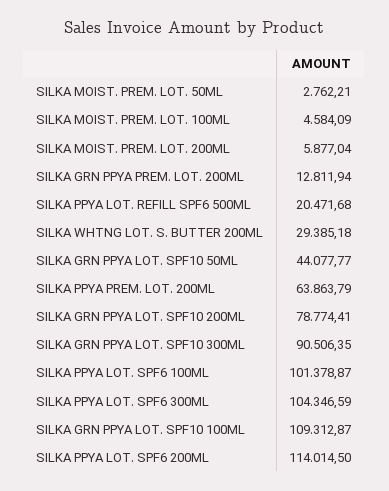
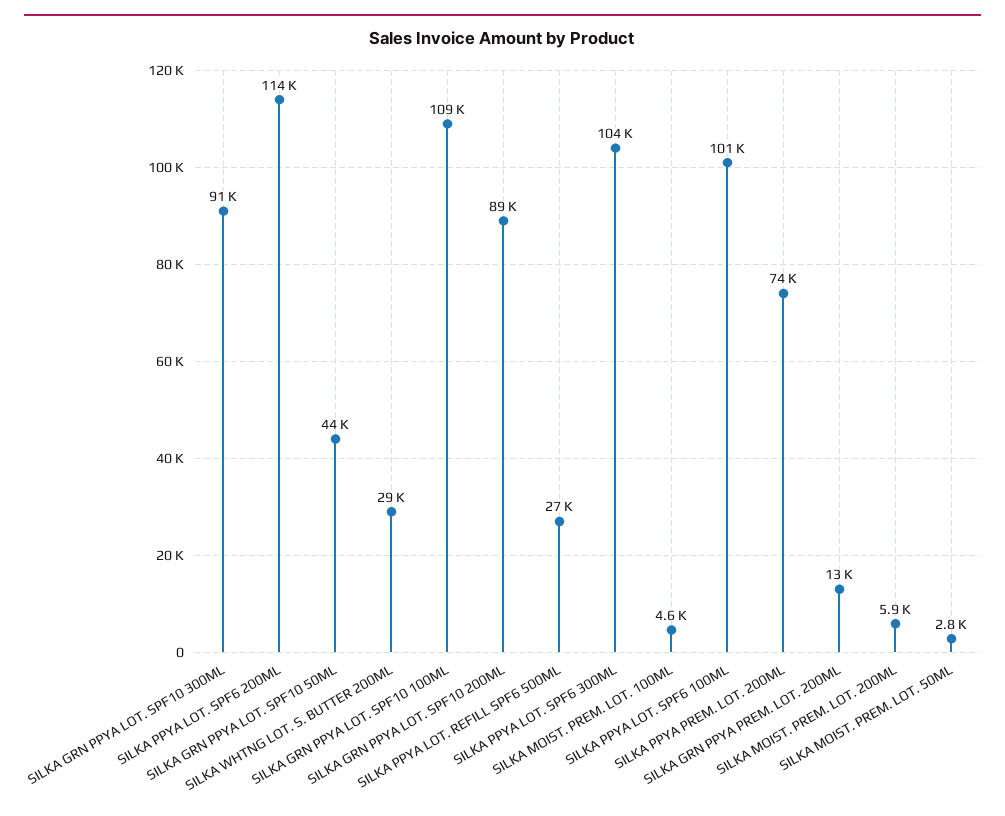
SILKA PPYA LOT. REFILL SPF6 500ML: 20471.68 -> 27000
SILKA PPYA PREM. LOT. 200ML: 63863.79 -> 74000
SILKA GRN PPYA LOT. SPF10 200ML: 78774.41 -> 89000

